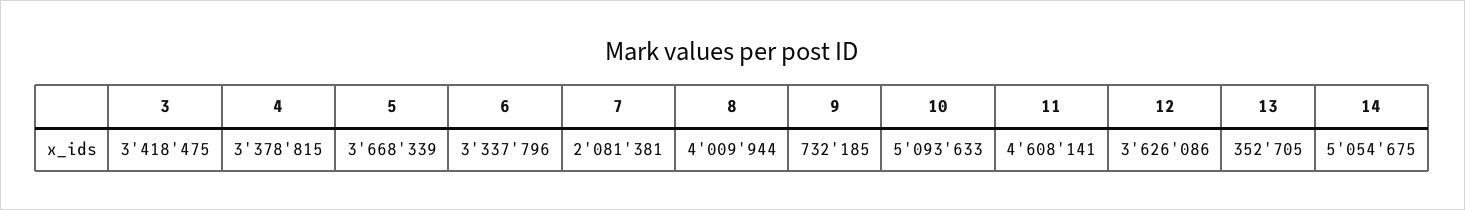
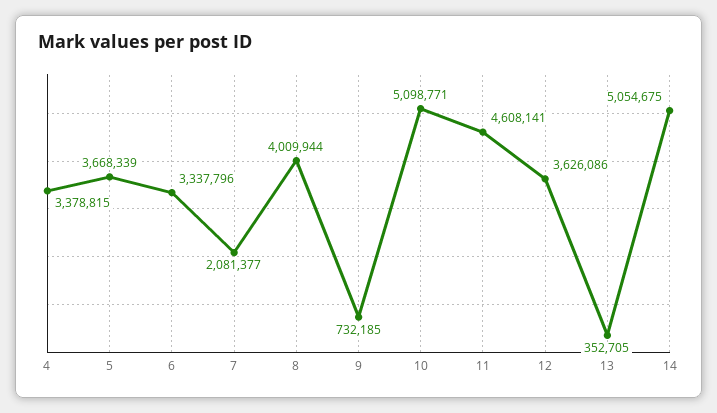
3: 3418475 -> none
7: 2081381 -> 2081377
10: 5093633 -> 5098771

